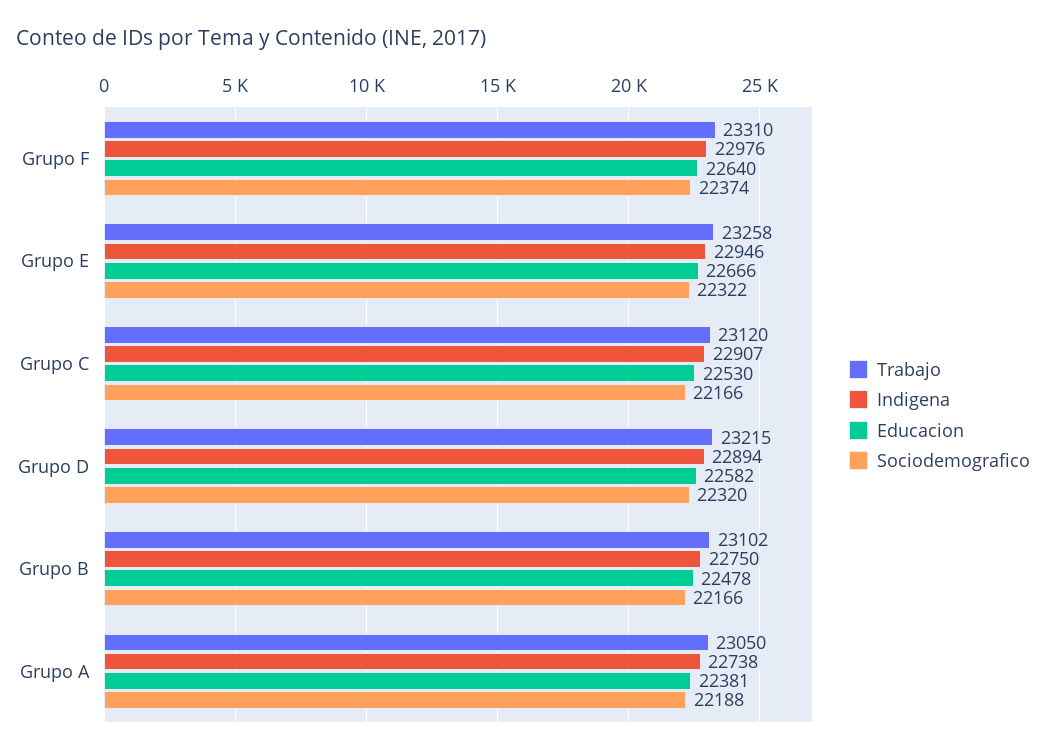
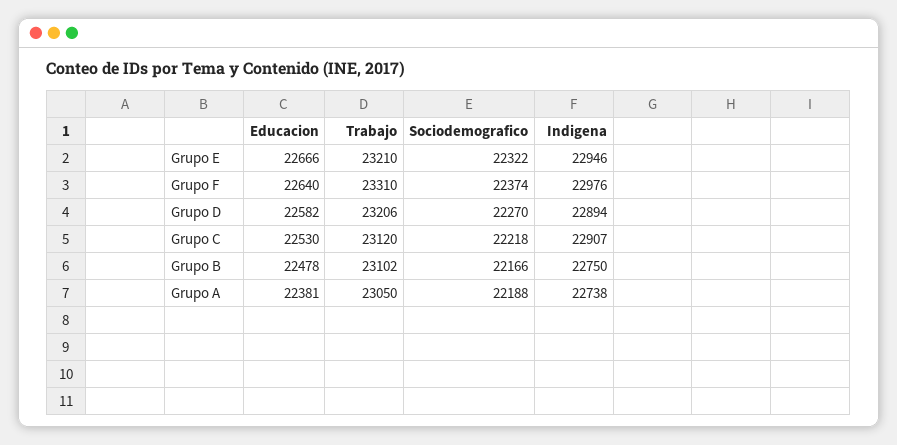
Trabajo, Grupo E: 23258 -> 23210
Sociodemografico, Grupo C: 22166 -> 22218
Trabajo, Grupo D: 23215 -> 23206
Sociodemografico, Grupo D: 22320 -> 22270

